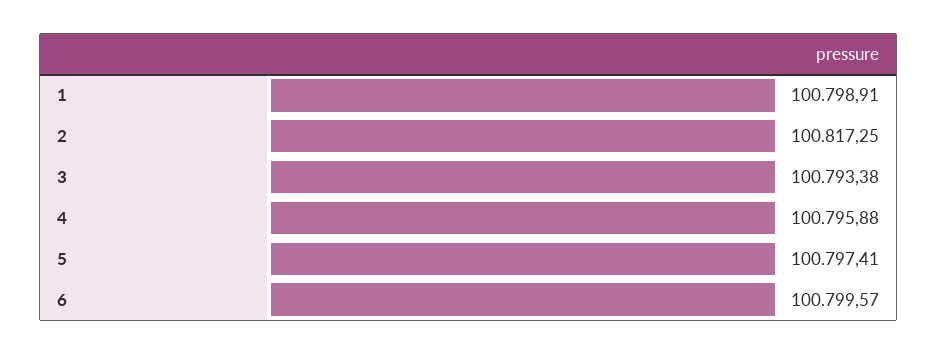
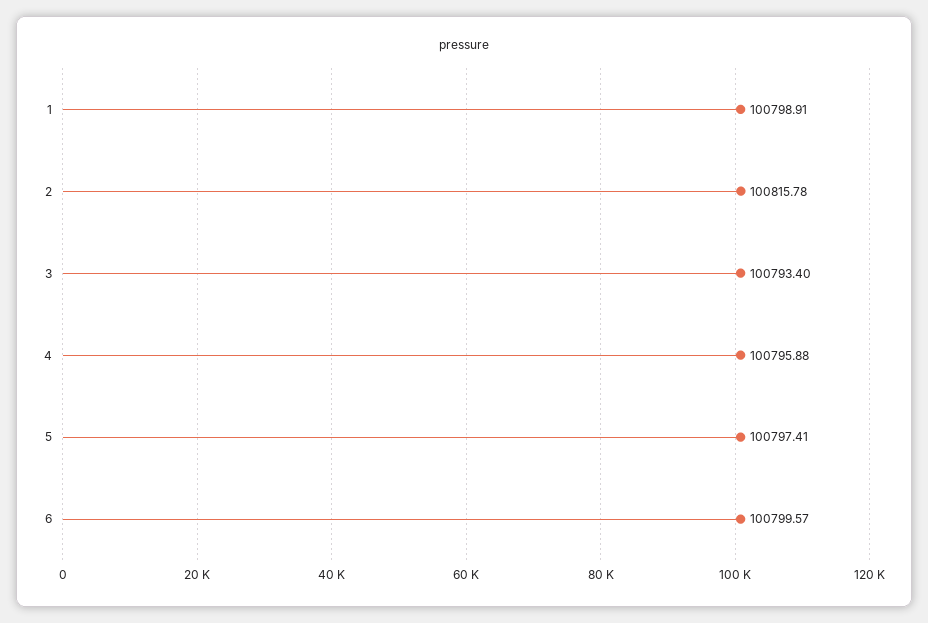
2: 100817.25 -> 100815.78
3: 100793.38 -> 100793.4

